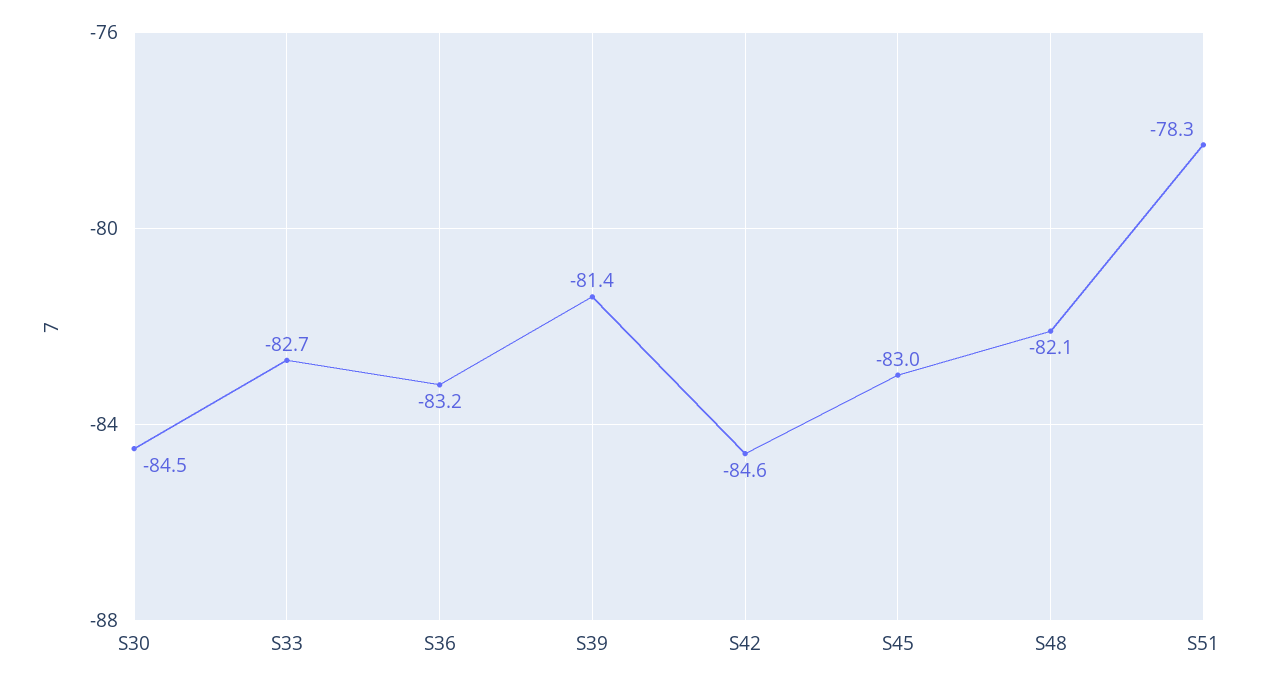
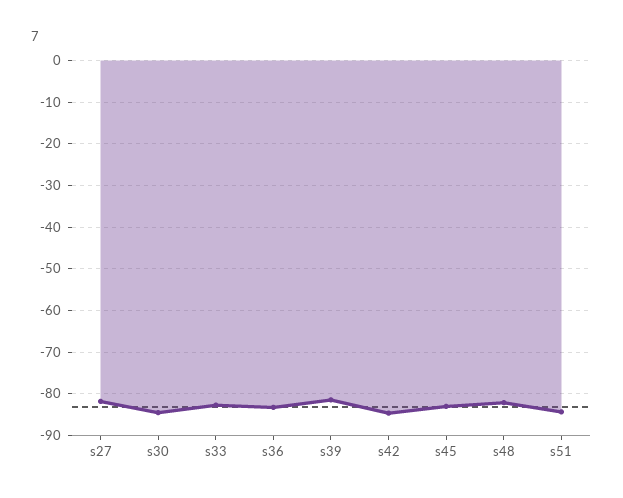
S51: -78.3 -> -84
s27: none -> -82

